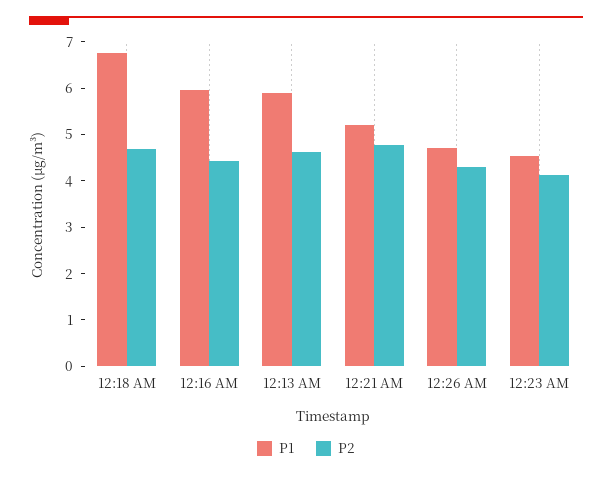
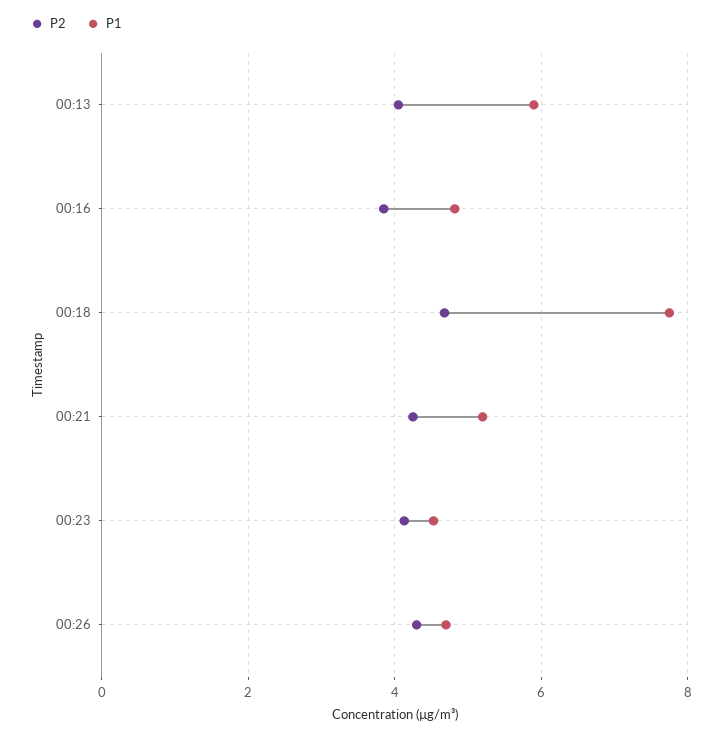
P1, 12:18 AM: 6.8 -> 7.8
P1, 12:16 AM: 6 -> 4.8
P2, 12:16 AM: 4.4 -> 3.8
P2, 12:13 AM: 4.6 -> 4
P2, 12:21 AM: 4.8 -> 4.2

